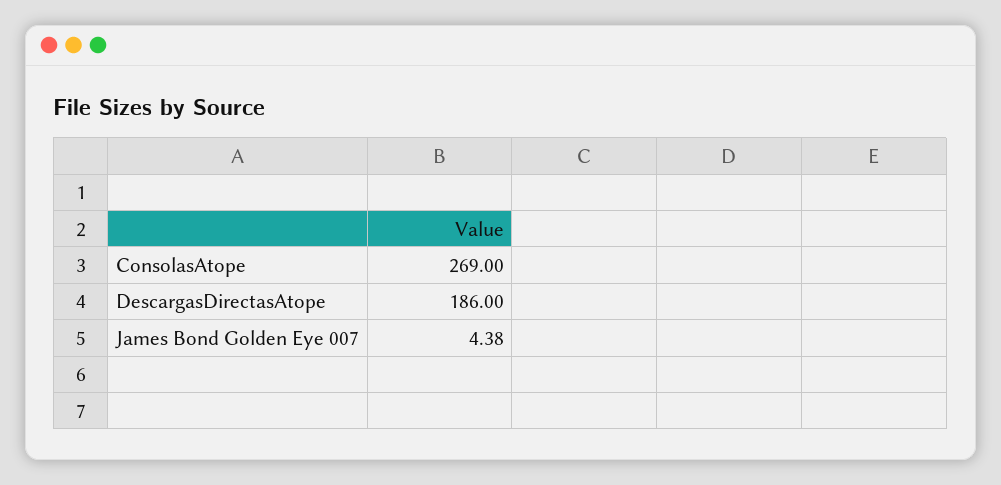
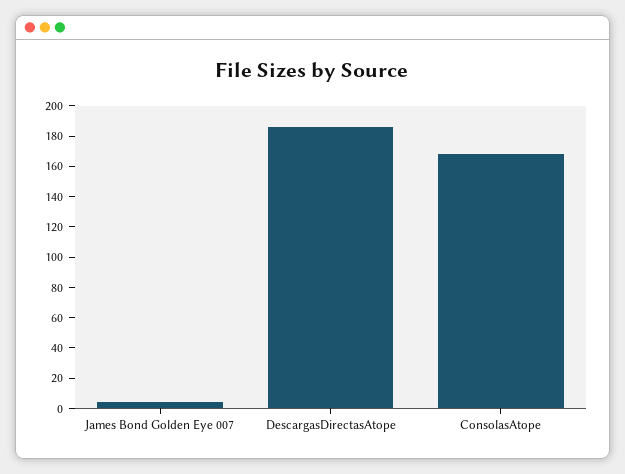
ConsolasAtope: 269 -> 170

